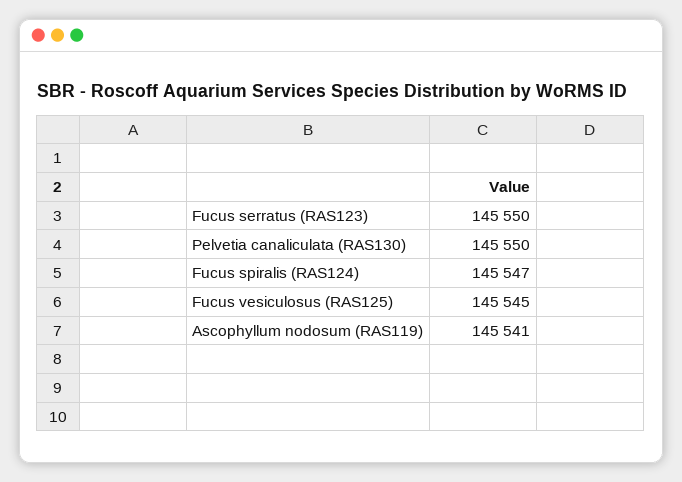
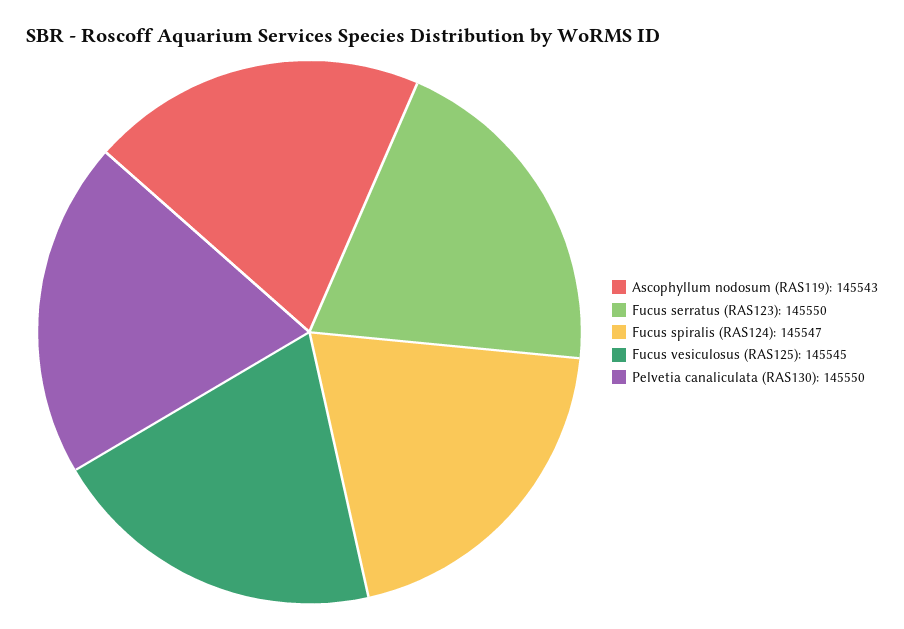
Ascophyllum nodosum (RAS119): 145541 -> 145543

